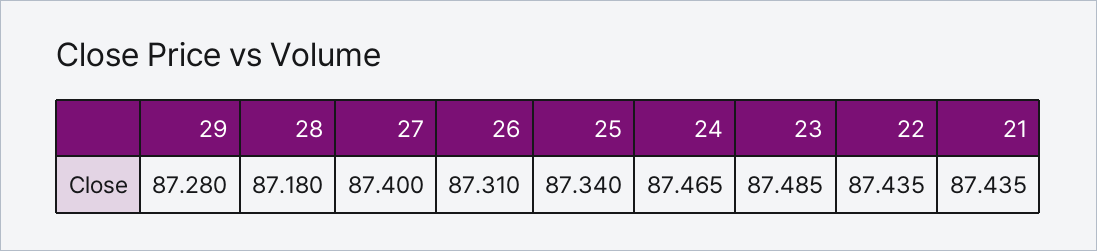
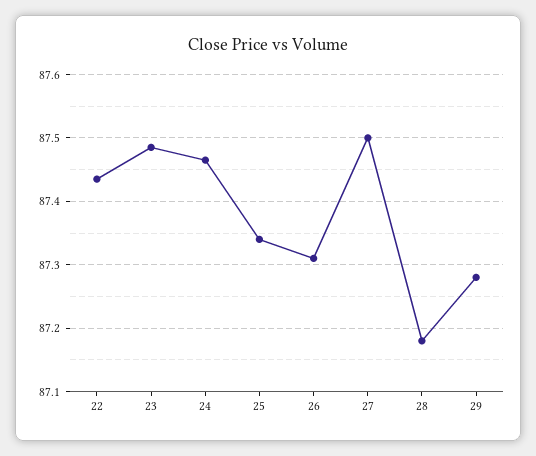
27: 87.4 -> 87.5
21: 87.435 -> none

